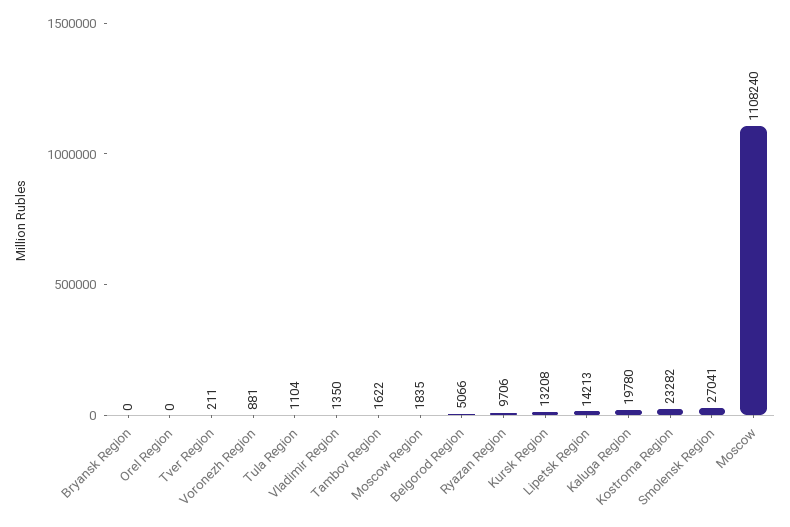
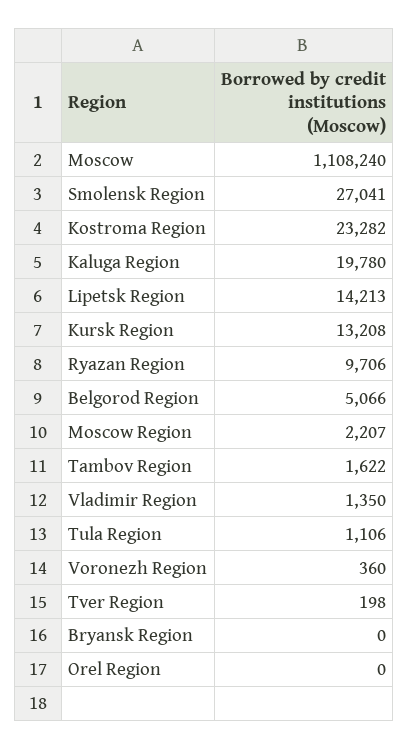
Tver Region: 211 -> 198
Voronezh Region: 881 -> 360
Tula Region: 1104 -> 1106
Moscow Region: 1835 -> 2207

